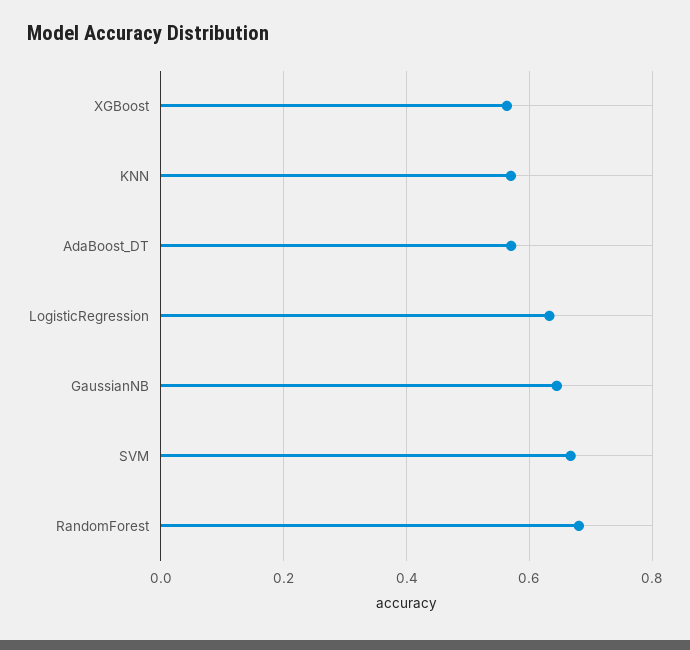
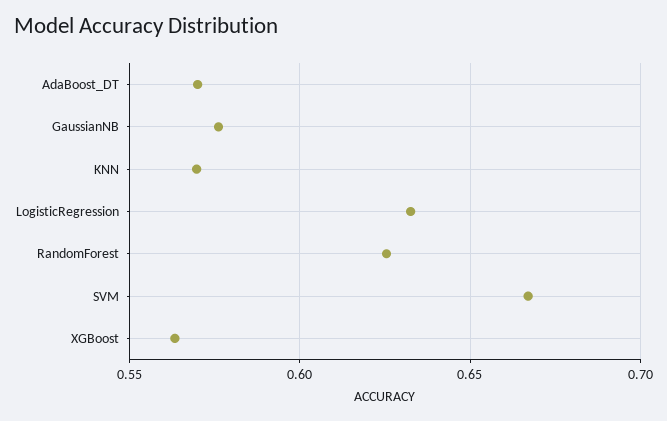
GaussianNB: 0.64 -> 0.575
RandomForest: 0.68 -> 0.625

